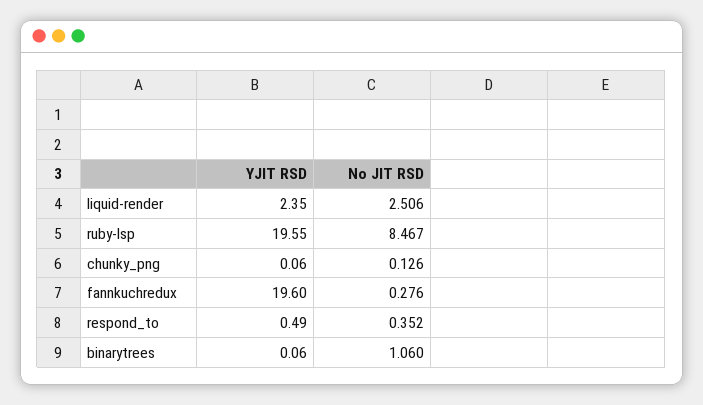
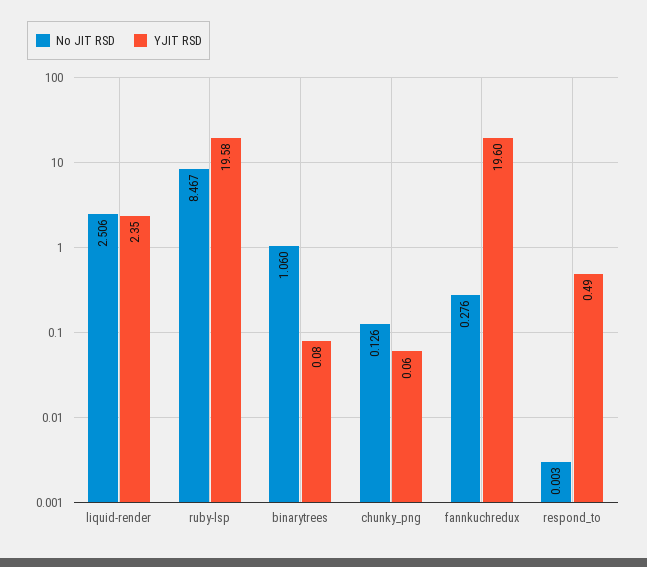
YJIT RSD, ruby-lsp: 19.55 -> 19.58
No JIT RSD, respond_to: 0.352 -> 0.003
YJIT RSD, binarytrees: 0.06 -> 0.08

